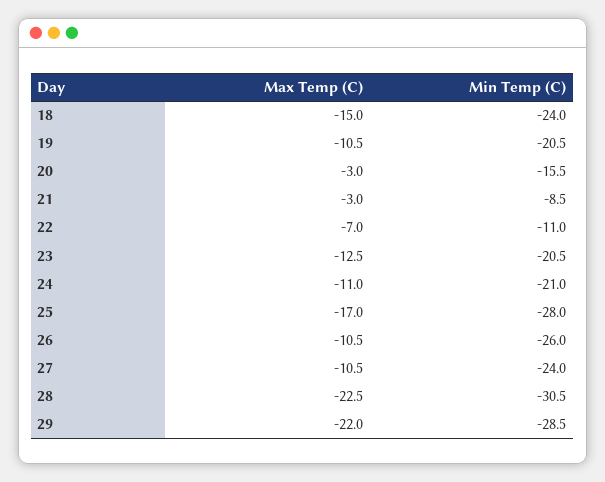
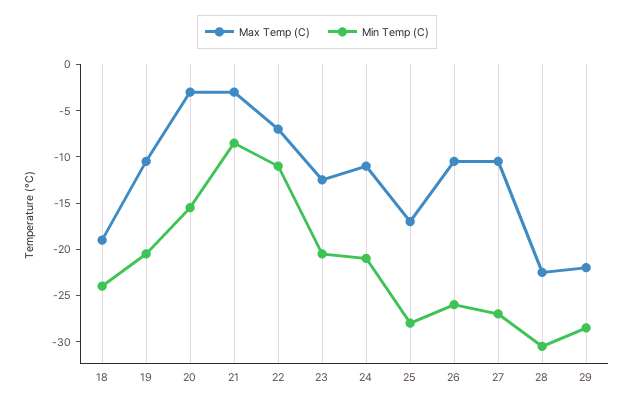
Max Temp (C), 18: -15 -> -19
Min Temp (C), 27: -24 -> -27

